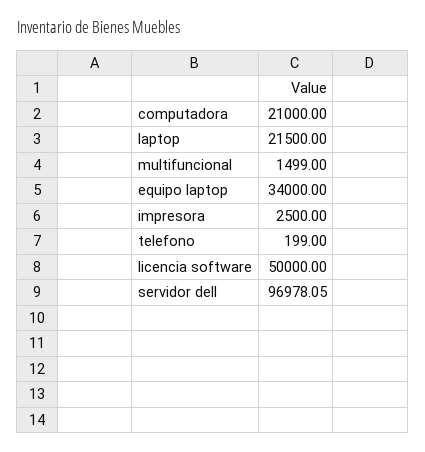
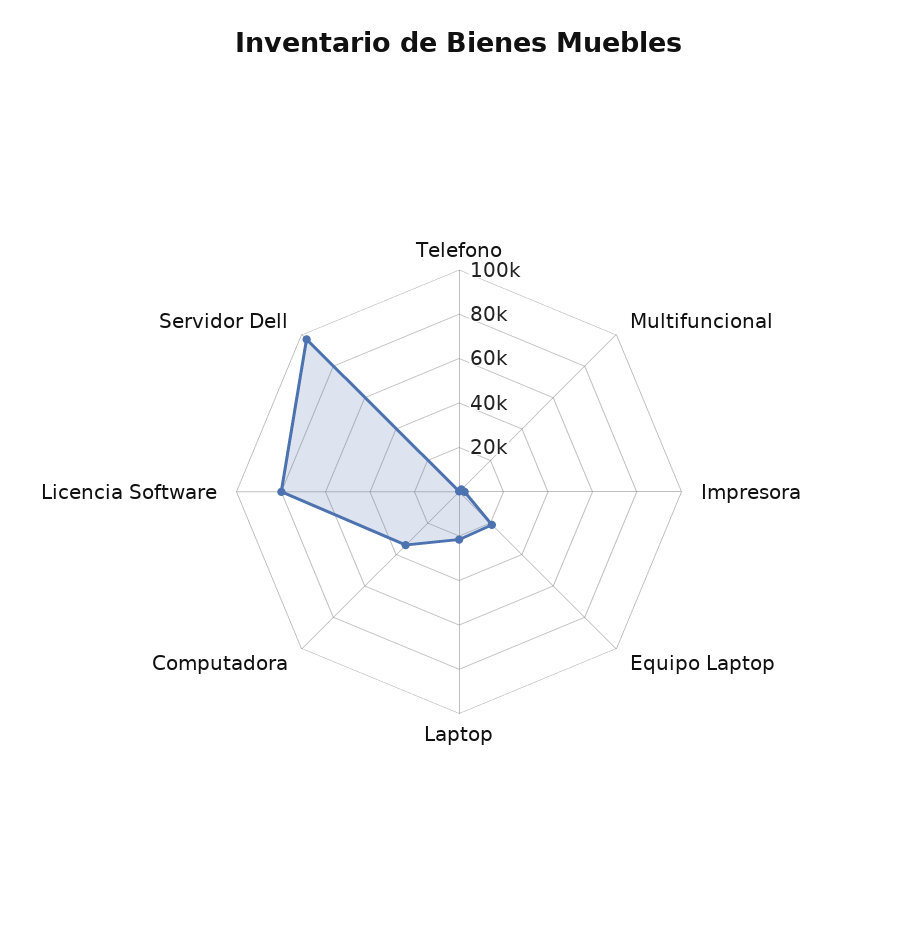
computadora: 21000 -> 35000
equipo laptop: 34000 -> 20000
licencia software: 50000 -> 80000

